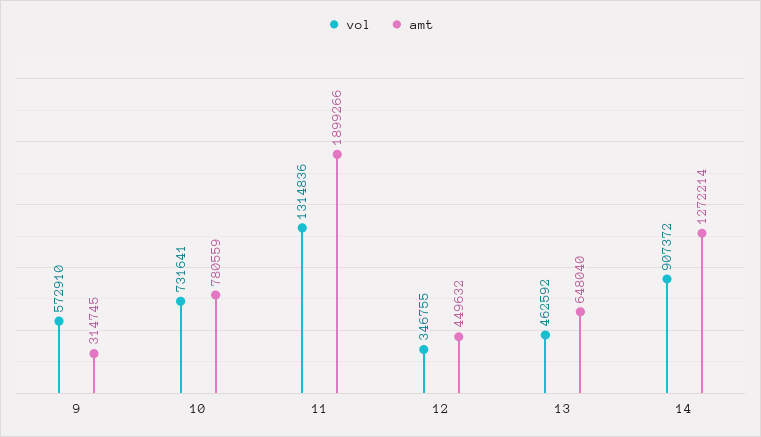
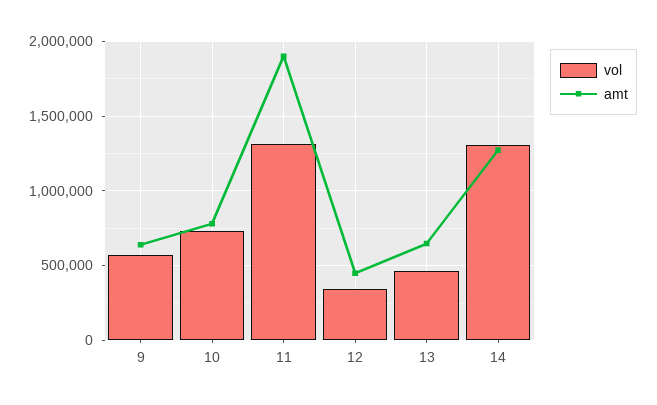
amt, 9: 314745 -> 650000
vol, 14: 907372 -> 1300000

